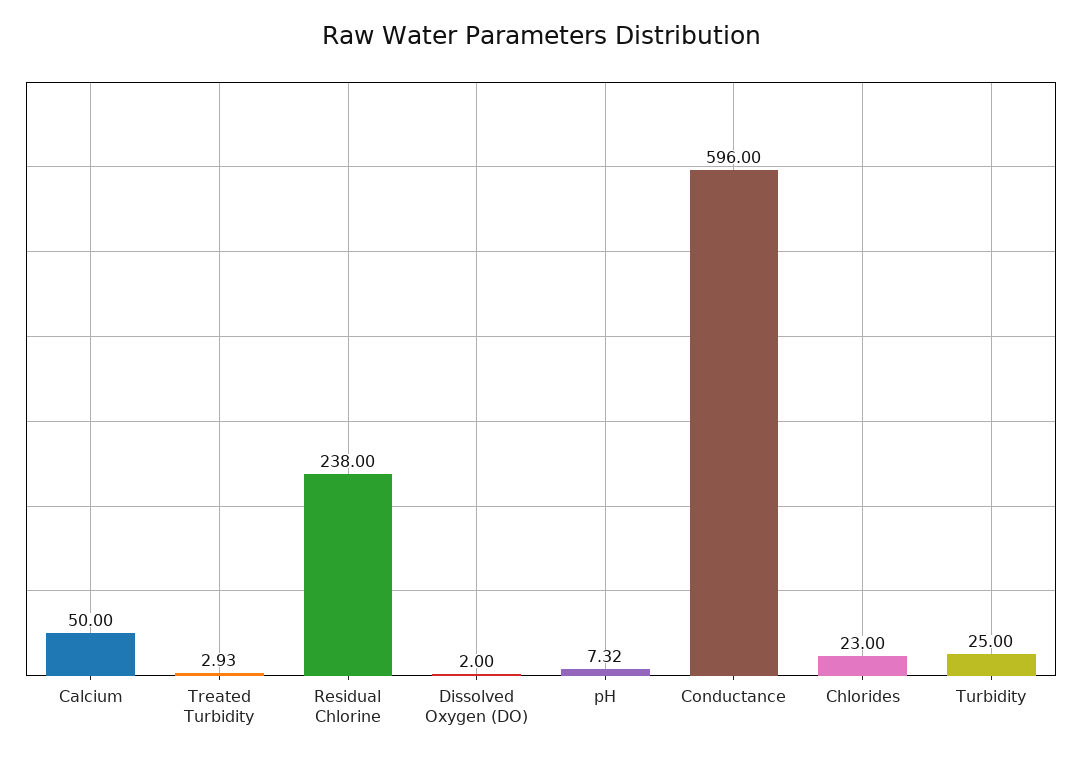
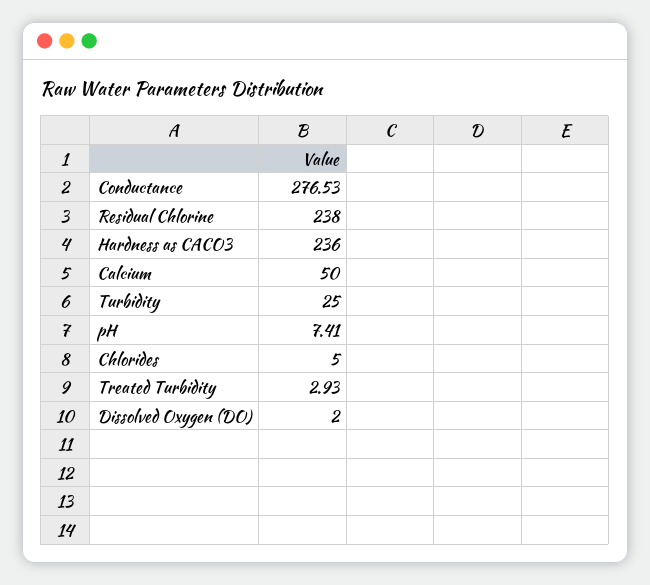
pH: 7.32 -> 7.41
Conductance: 596 -> 276.53
Chlorides: 23 -> 5
Hardness as CACO3: none -> 236

